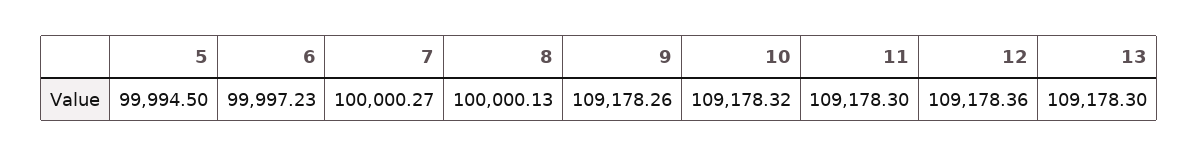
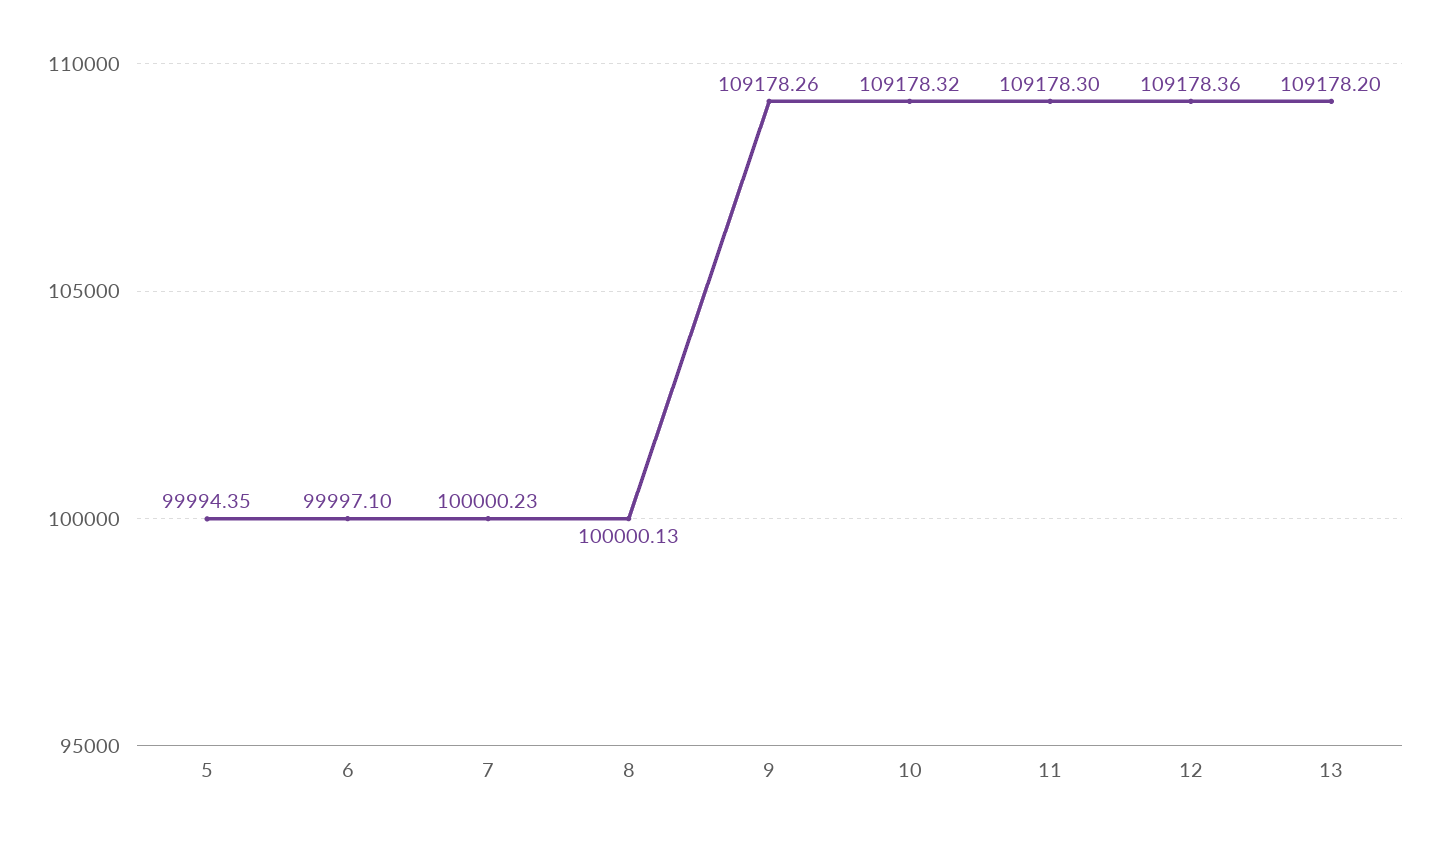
5: 99994.5 -> 99994.35
6: 99997.23 -> 99997.1
7: 100000.27 -> 100000.23
13: 109178.3 -> 109178.2

